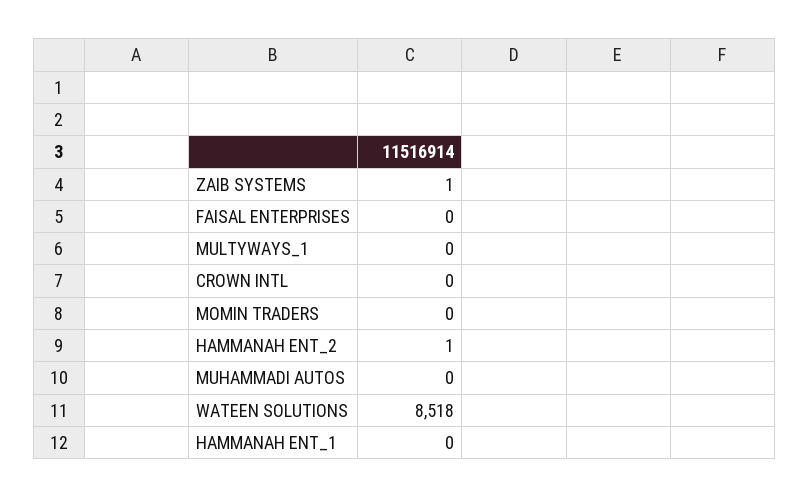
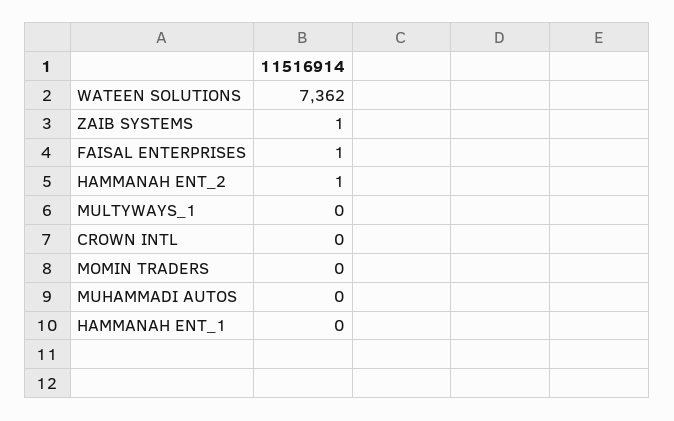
FAISAL ENTERPRISES: 0 -> 1
WATEEN SOLUTIONS: 8518 -> 7362

